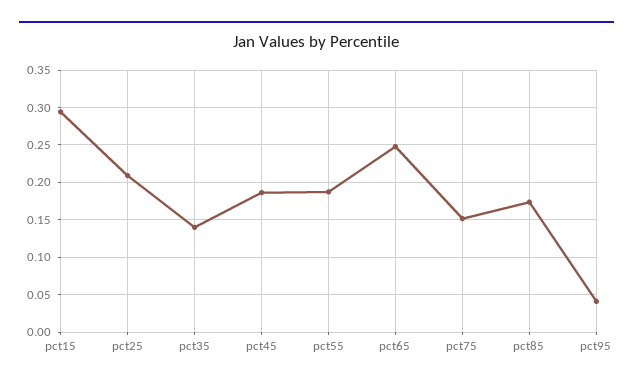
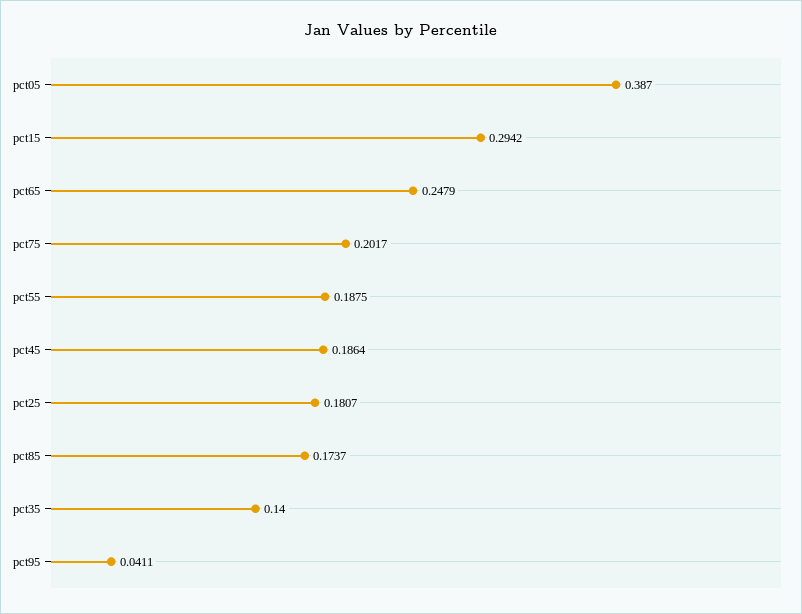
pct25: 0.21 -> 0.1807
pct75: 0.15 -> 0.2017
pct05: none -> 0.387

